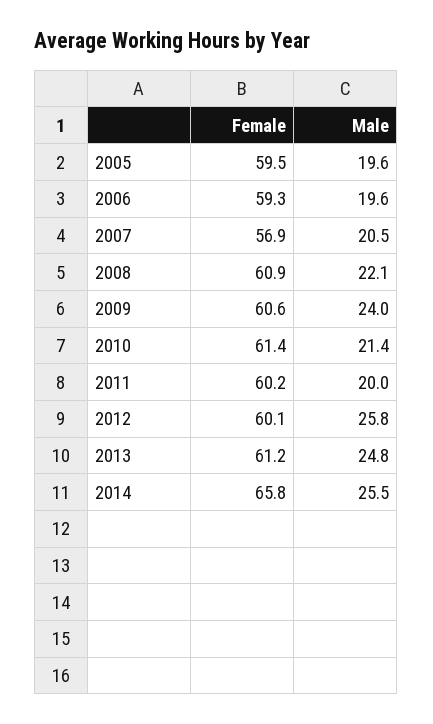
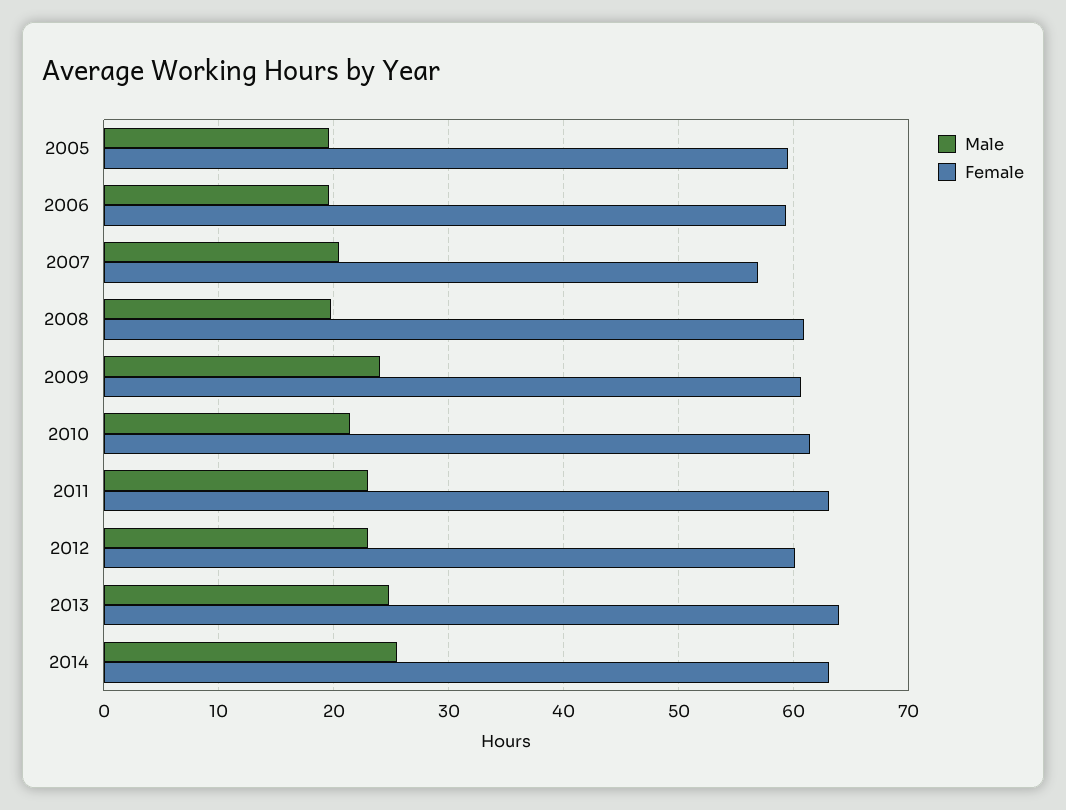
Male, 2008: 22.1 -> 20
Female, 2011: 60.2 -> 63
Male, 2011: 20 -> 23
Male, 2012: 25.8 -> 23
Female, 2013: 61.2 -> 64
Female, 2014: 65.8 -> 63

